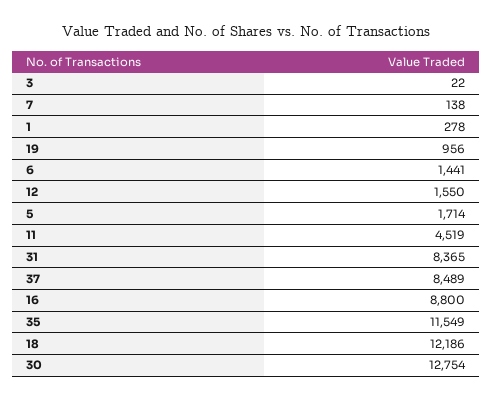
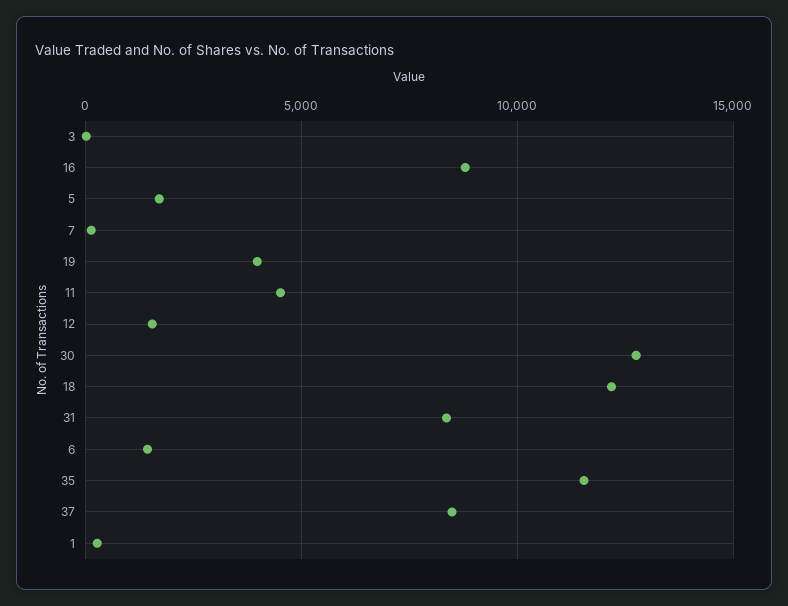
19: 956 -> 4000

